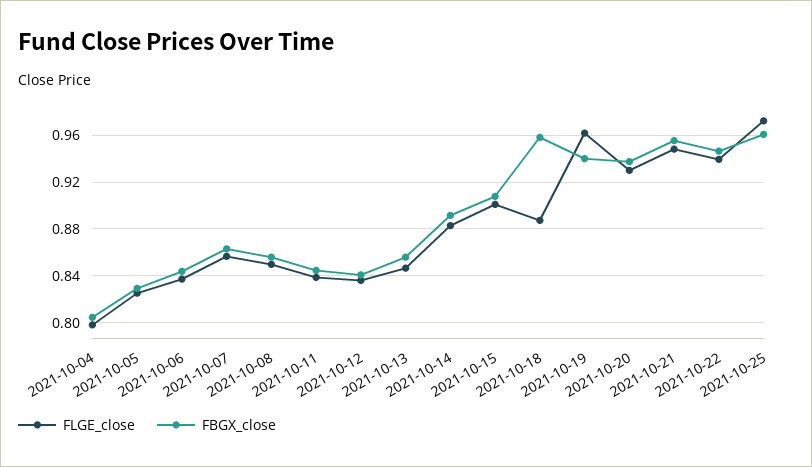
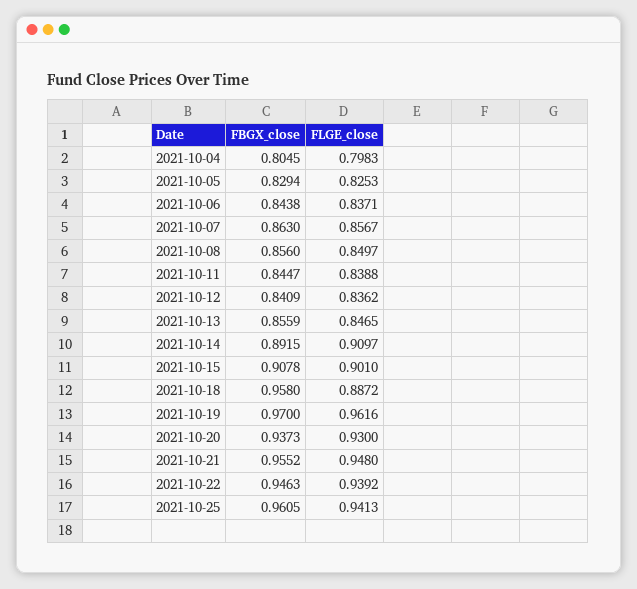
FLGE_close, 2021-10-14: 0.88 -> 0.9097
FBGX_close, 2021-10-19: 0.94 -> 0.97
FLGE_close, 2021-10-25: 0.97 -> 0.9413

